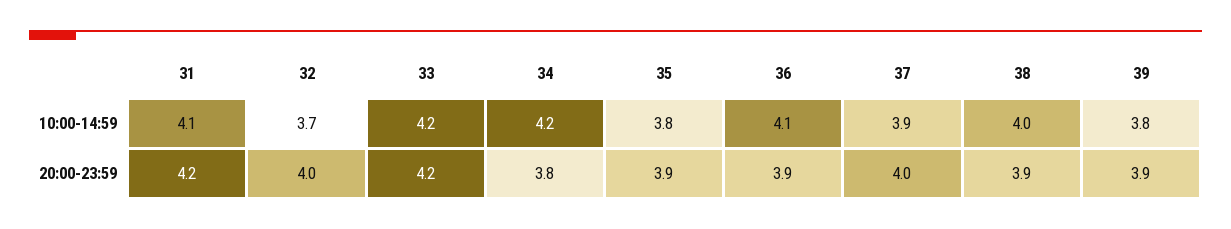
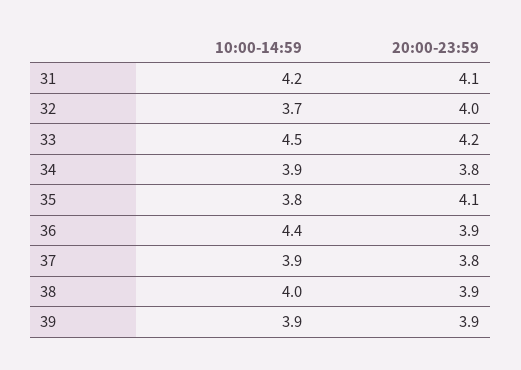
31, 10:00-14:59: 4.1 -> 4.2
33, 10:00-14:59: 4.2 -> 4.5
34, 10:00-14:59: 4.2 -> 3.9
36, 10:00-14:59: 4.1 -> 4.4
39, 10:00-14:59: 3.8 -> 3.9
31, 20:00-23:59: 4.2 -> 4.1
35, 20:00-23:59: 3.9 -> 4.1
37, 20:00-23:59: 4 -> 3.8

